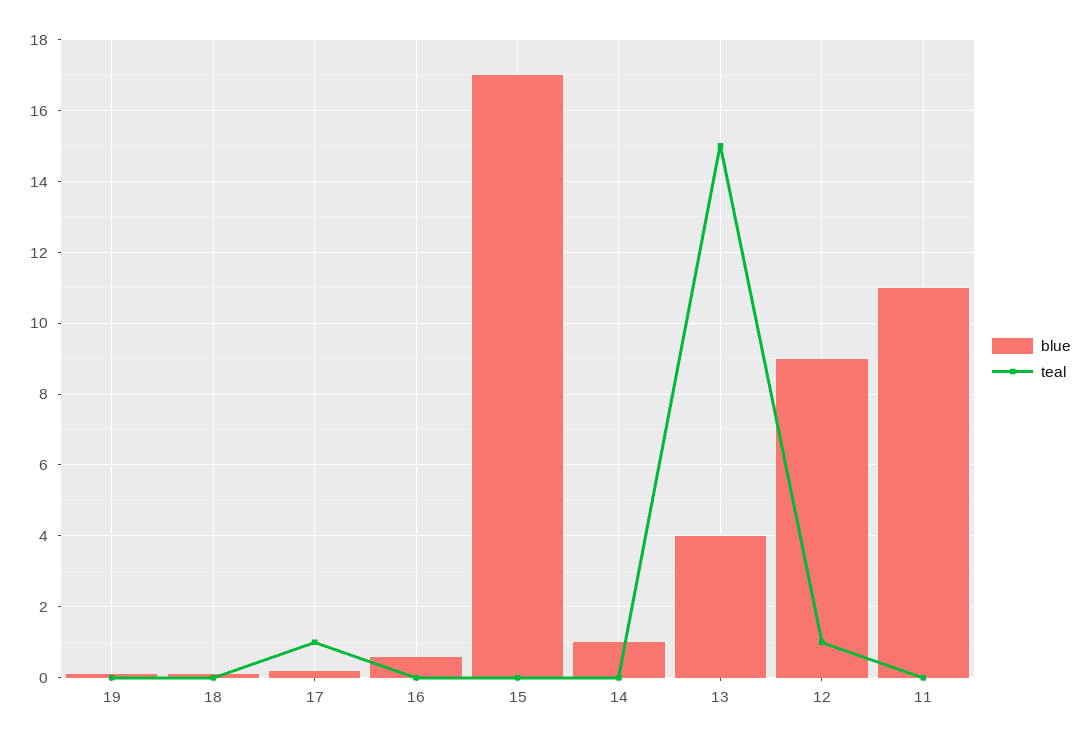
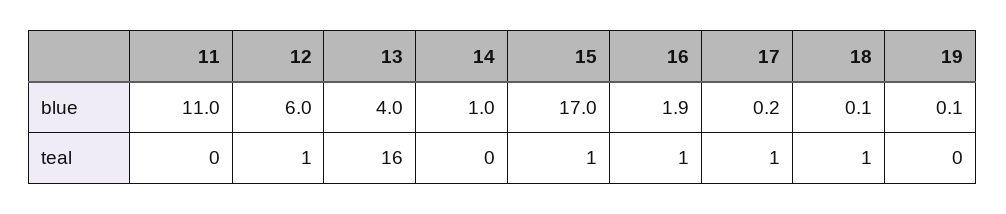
teal, 18: 0 -> 1
blue, 16: 0.5 -> 1.9
teal, 16: 0 -> 1
teal, 15: 0 -> 1
teal, 13: 15 -> 16
blue, 12: 9 -> 6

